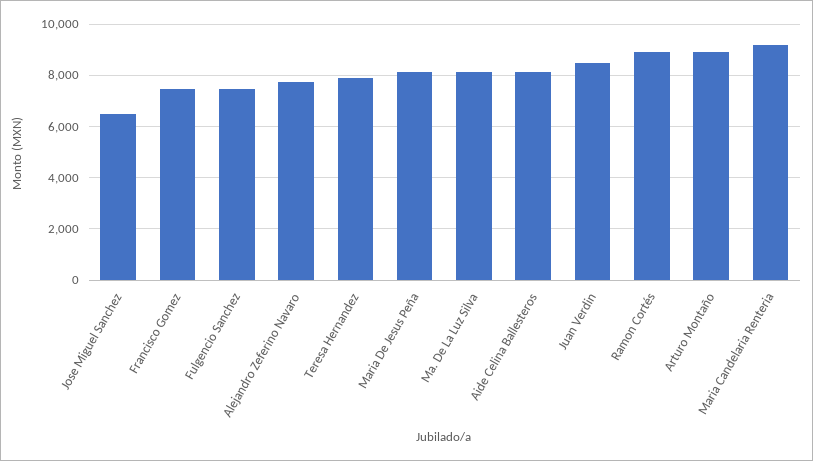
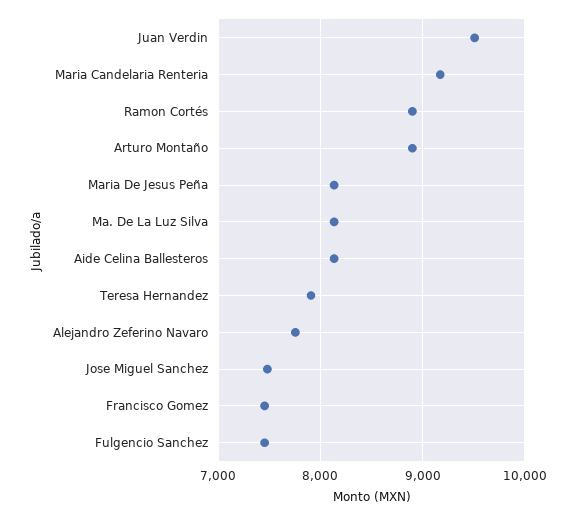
Jose Miguel Sanchez: 6500 -> 7500
Juan Verdin: 8500 -> 9500

